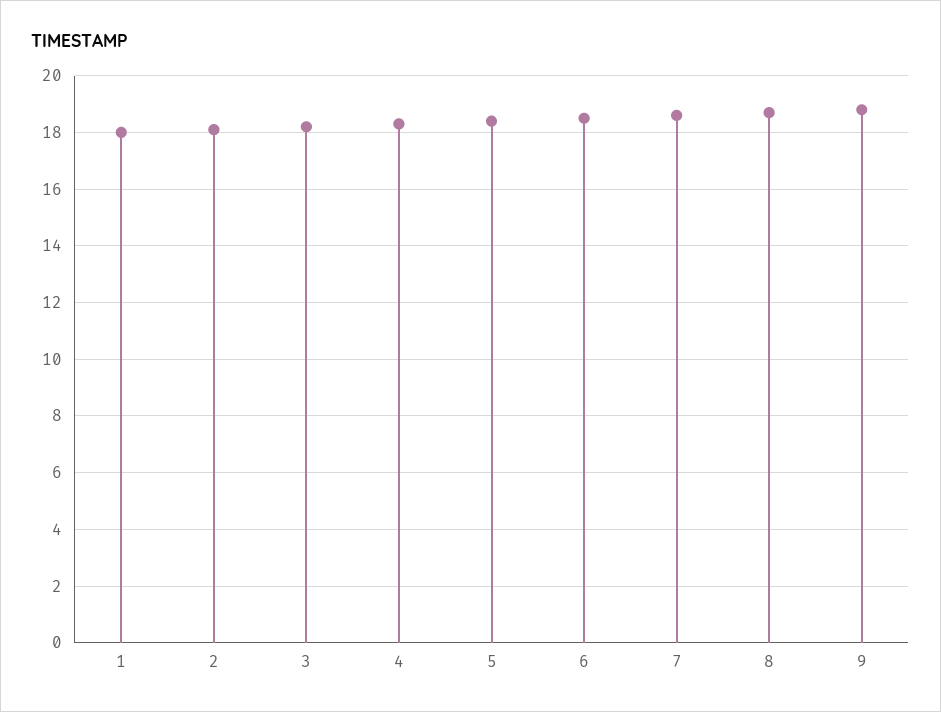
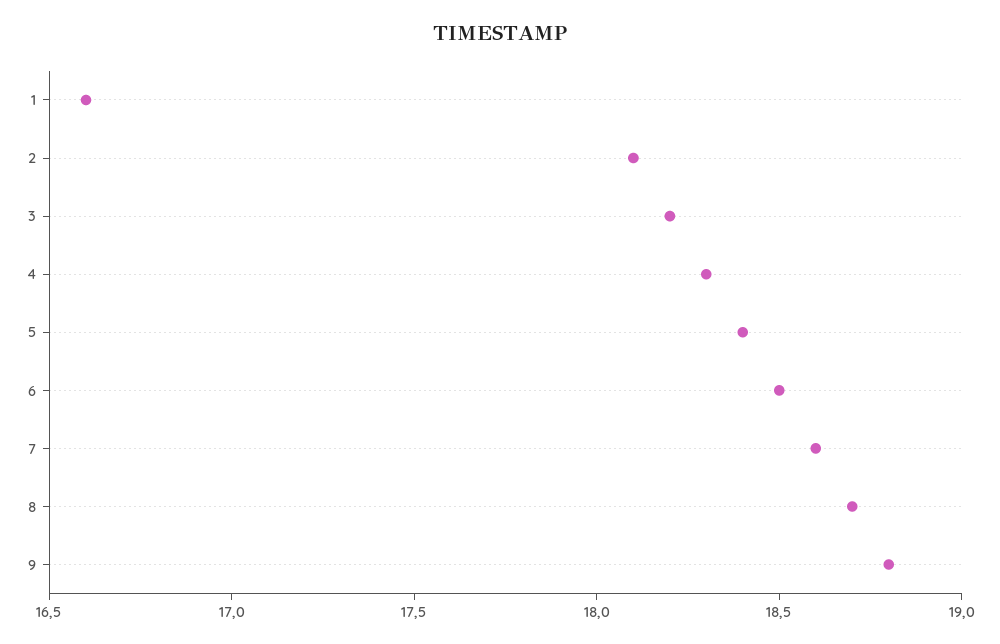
1: 18 -> 16.6

